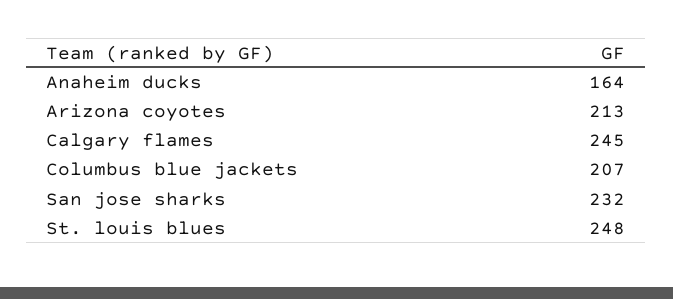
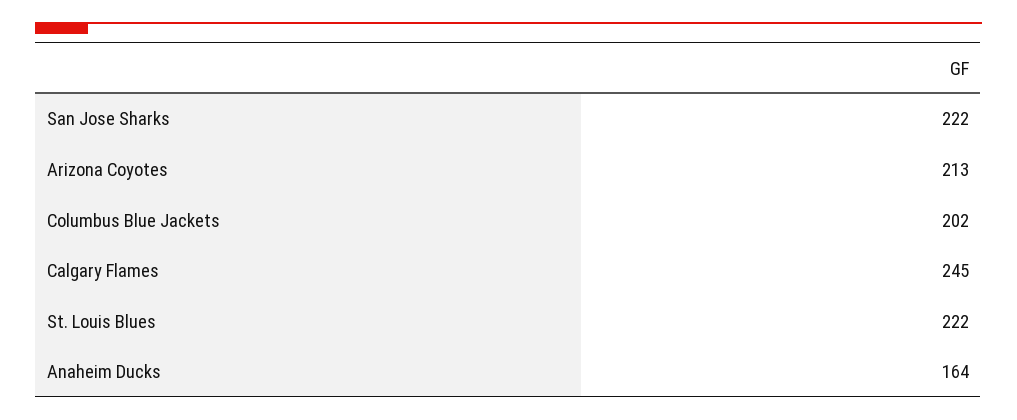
Columbus blue jackets: 207 -> 202
San jose sharks: 232 -> 222
St. louis blues: 248 -> 222

